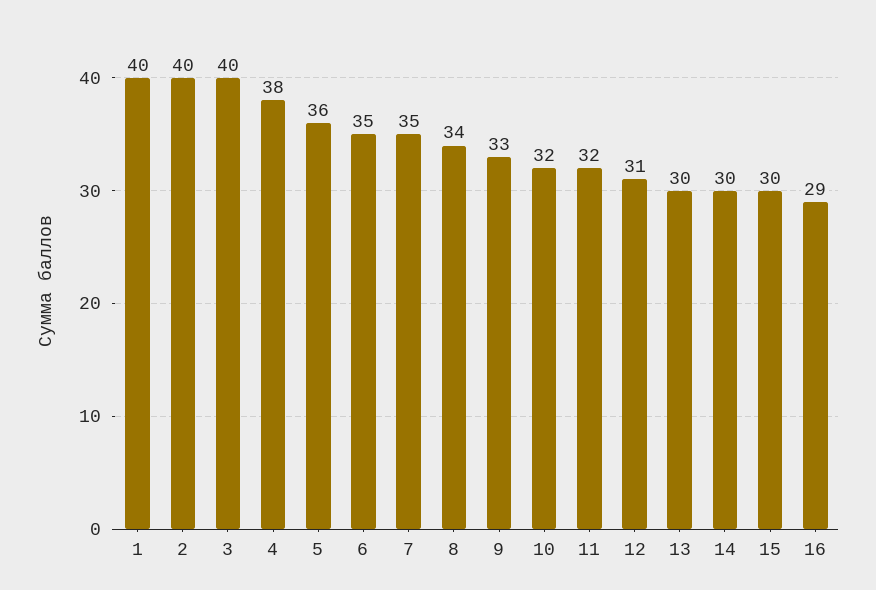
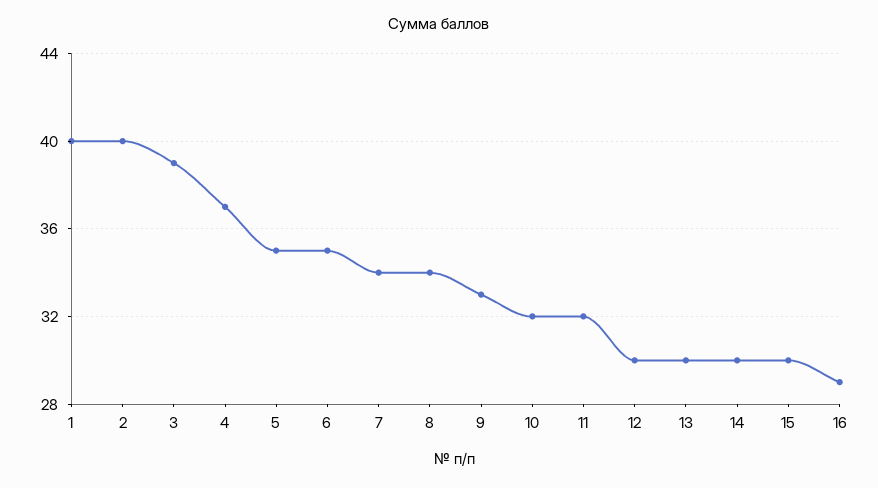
3: 40 -> 39
4: 38 -> 37
5: 36 -> 35
7: 35 -> 34
12: 31 -> 30

